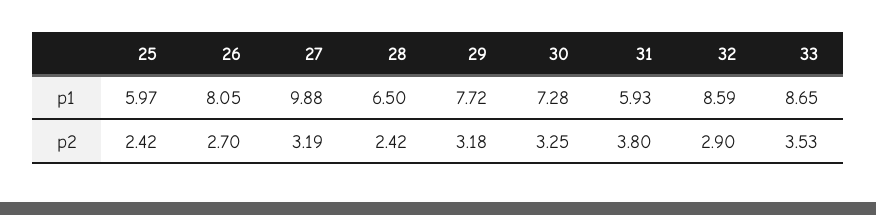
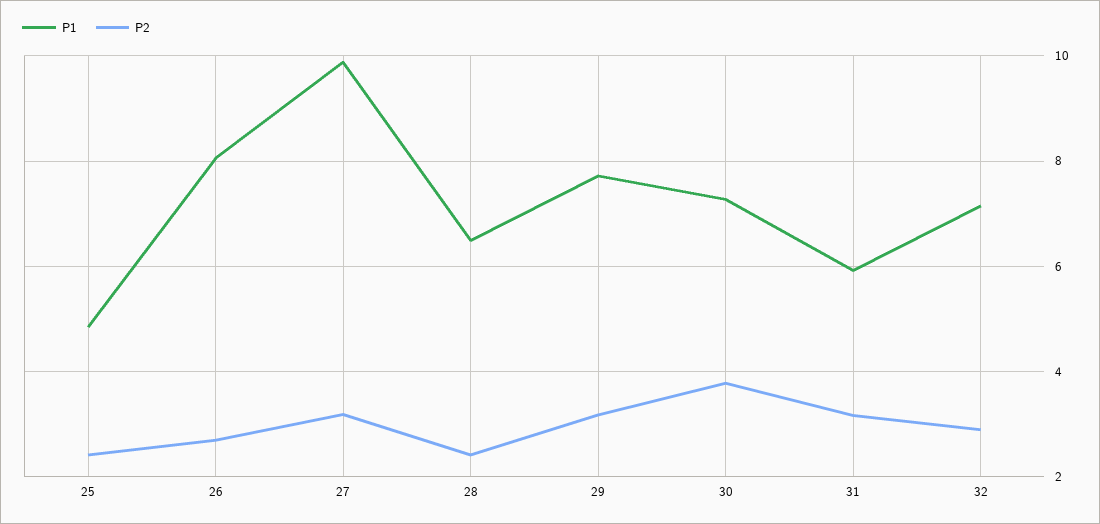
p1, 25: 5.97 -> 4.8
p1, 32: 8.59 -> 7.2
p1, 33: 8.65 -> none
p2, 30: 3.25 -> 3.8
p2, 31: 3.8 -> 3.2
p2, 33: 3.53 -> none

